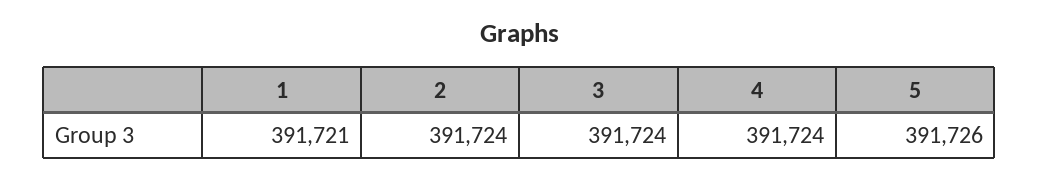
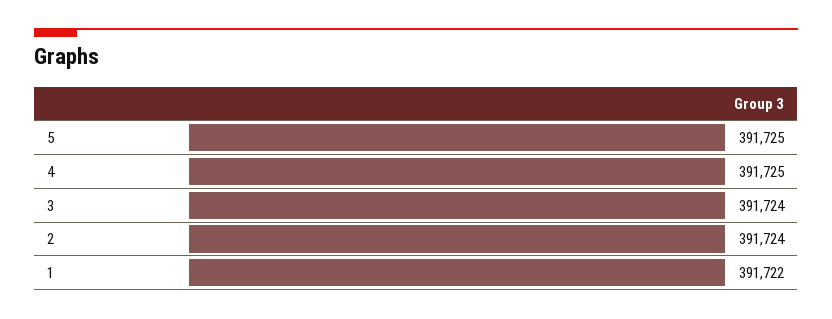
1: 391721 -> 391722
4: 391724 -> 391725
5: 391726 -> 391725

